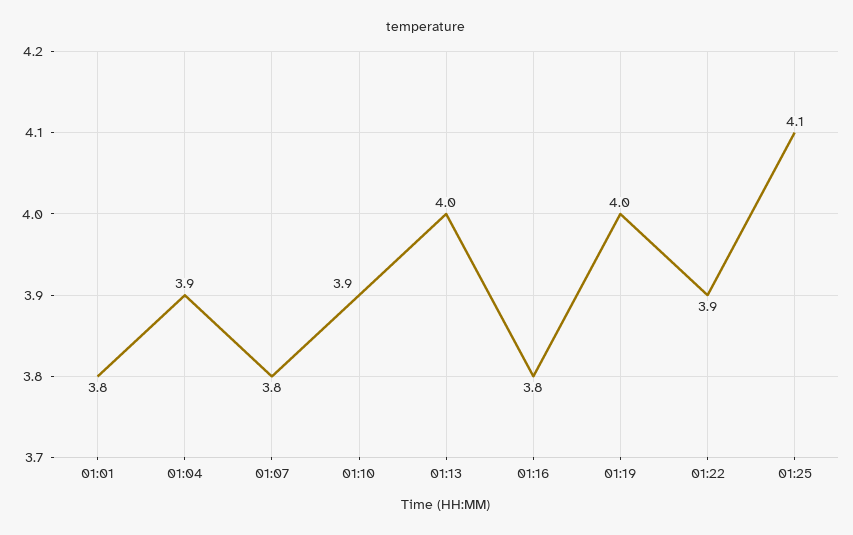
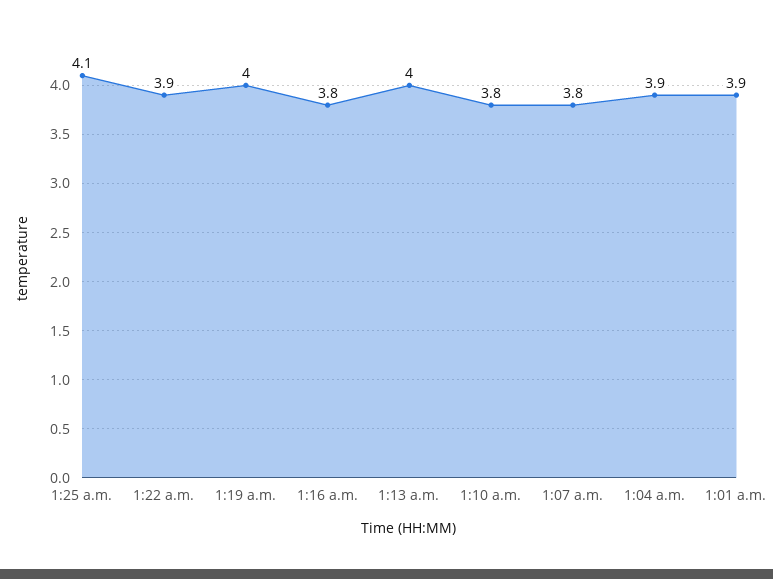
01:01: 3.8 -> 3.9
01:10: 3.9 -> 3.8

